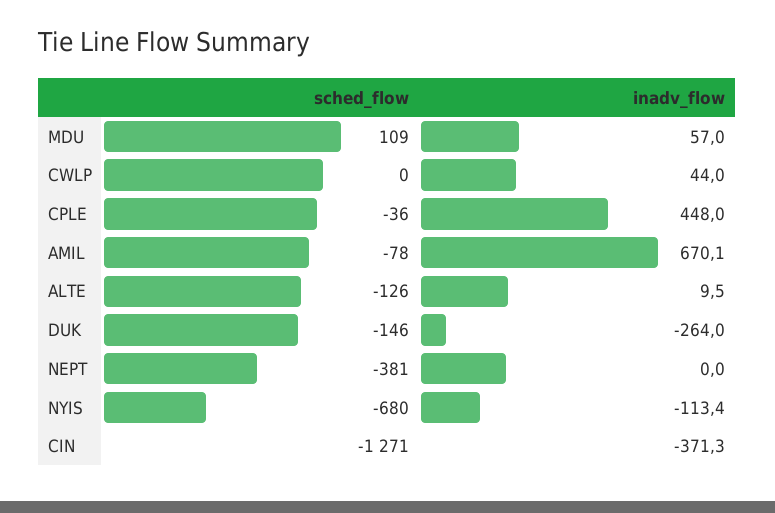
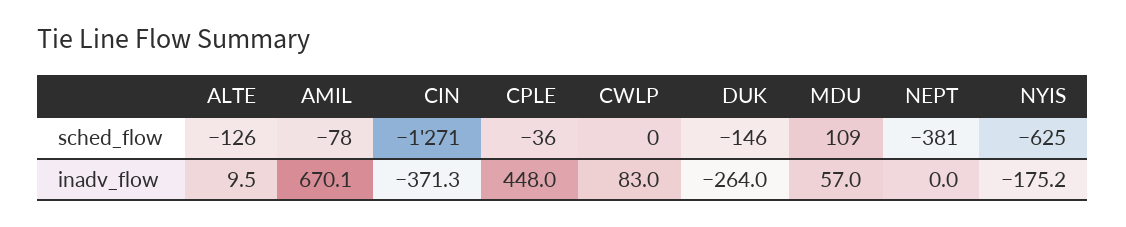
inadv_flow, CWLP: 44 -> 83
sched_flow, NYIS: -680 -> -625
inadv_flow, NYIS: -113.4 -> -175.2

